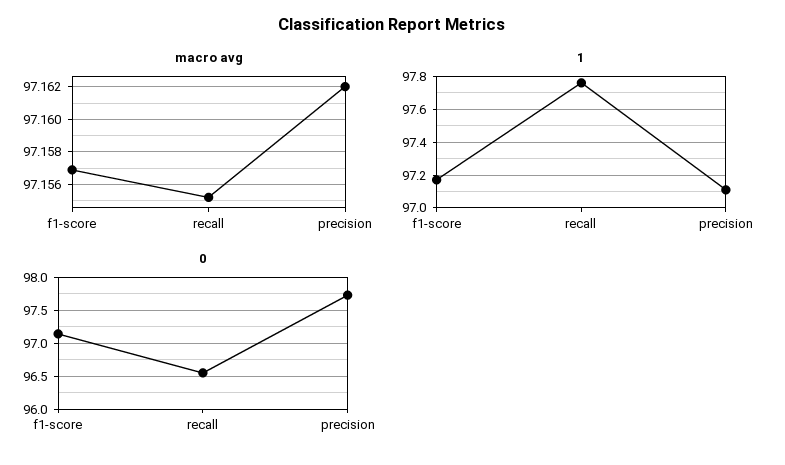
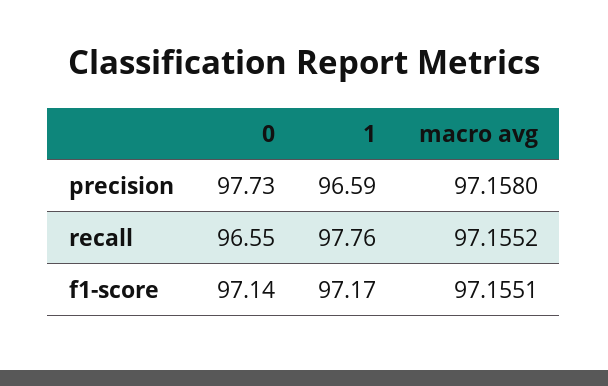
macro avg, f1-score: 97.157 -> 97.1551
macro avg, precision: 97.162 -> 97.158
1, precision: 97.1 -> 96.59

